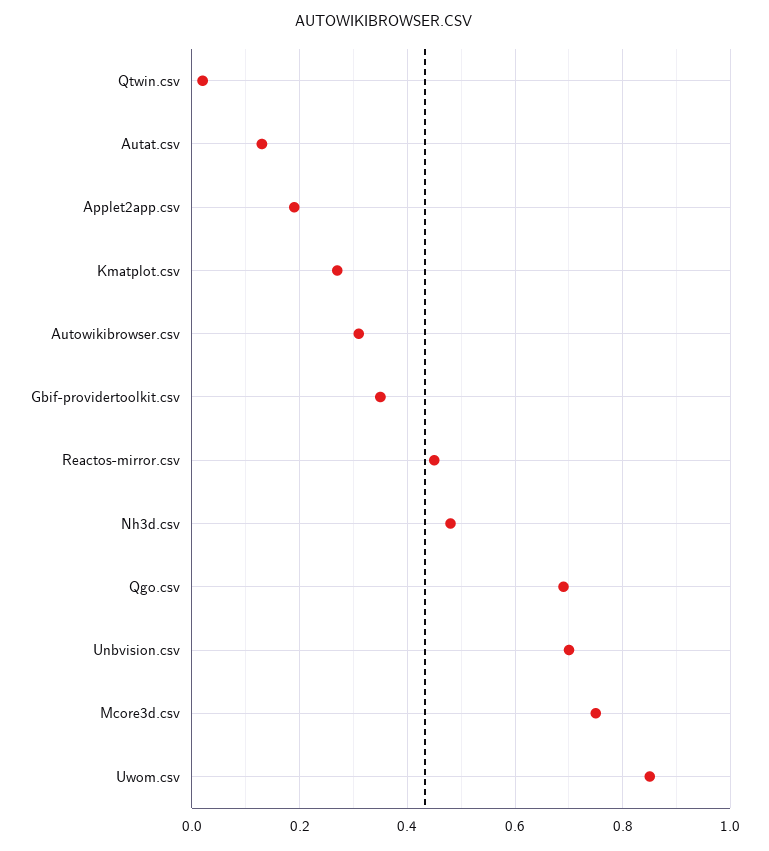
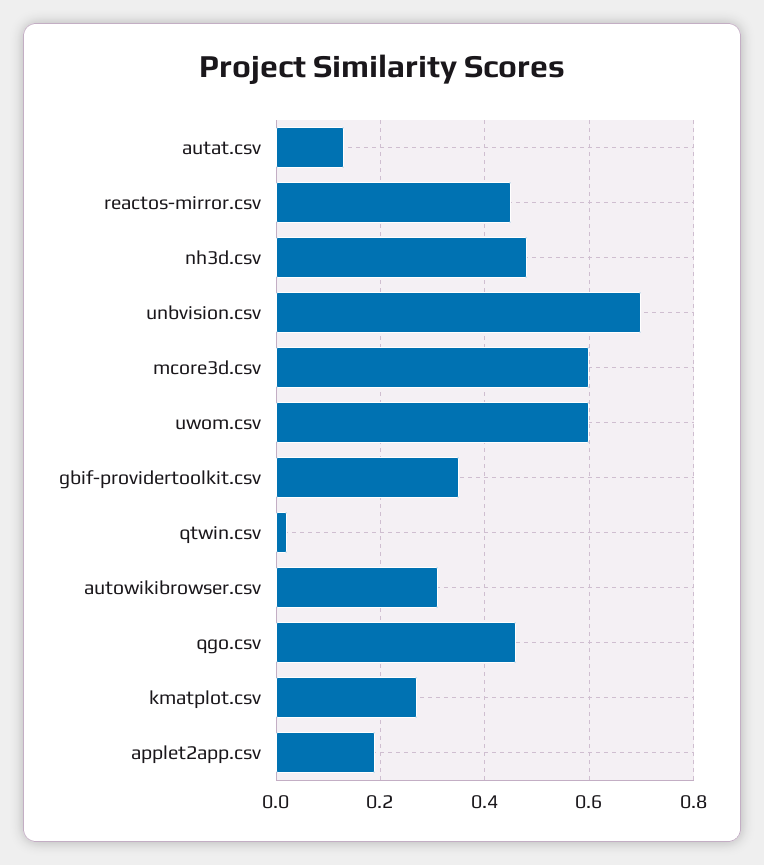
Qgo.csv: 0.7 -> 0.45
Mcore3d.csv: 0.75 -> 0.6
Uwom.csv: 0.85 -> 0.6

